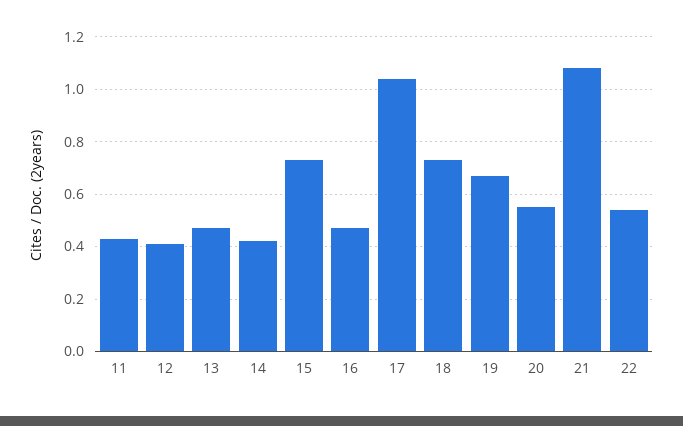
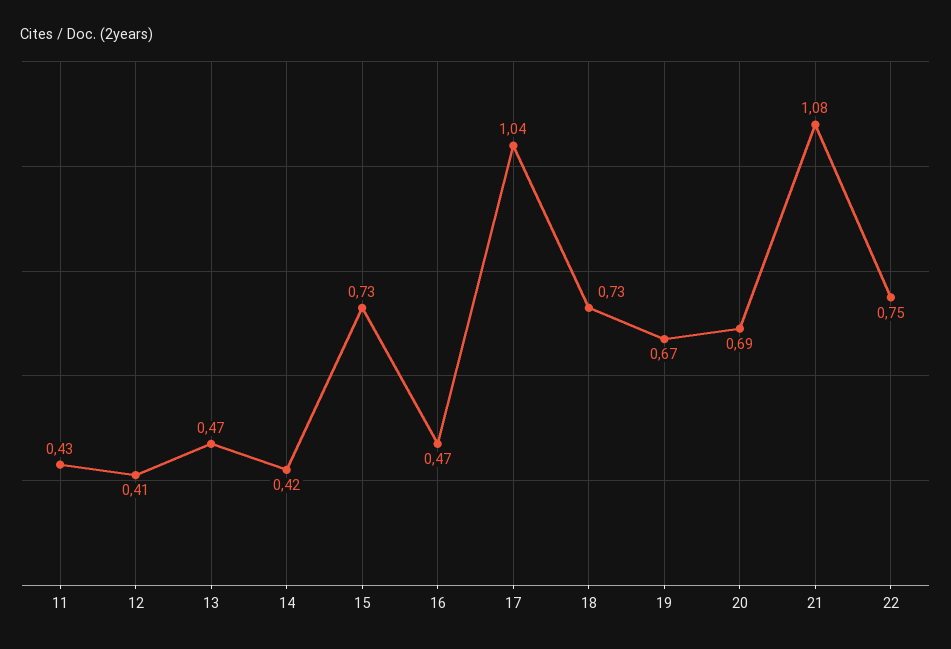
20: 0.55 -> 0.69
22: 0.55 -> 0.75

